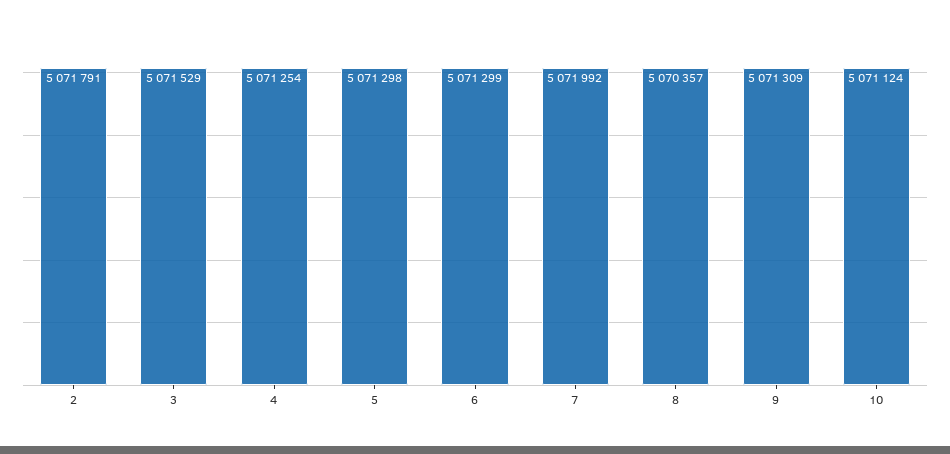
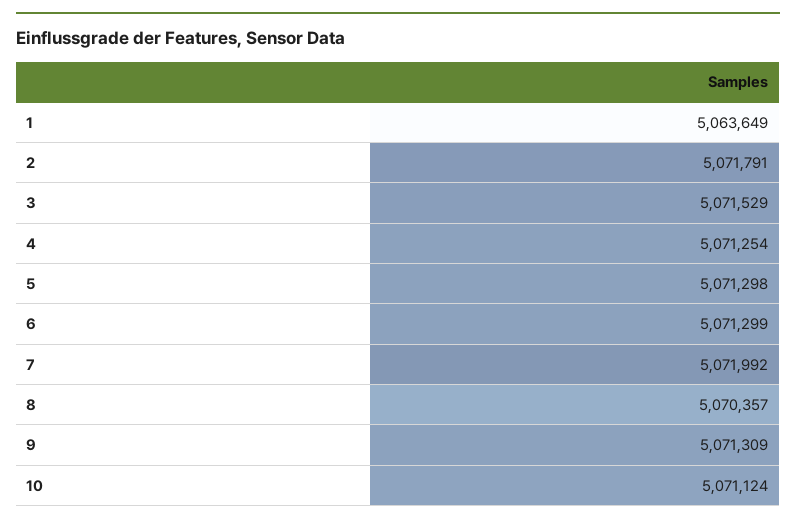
1: none -> 5063649

